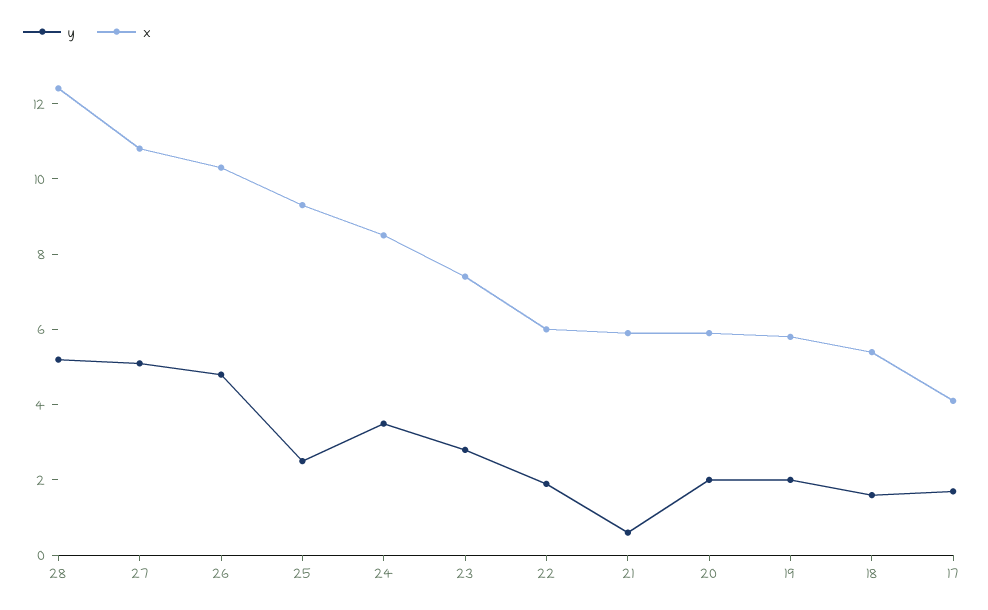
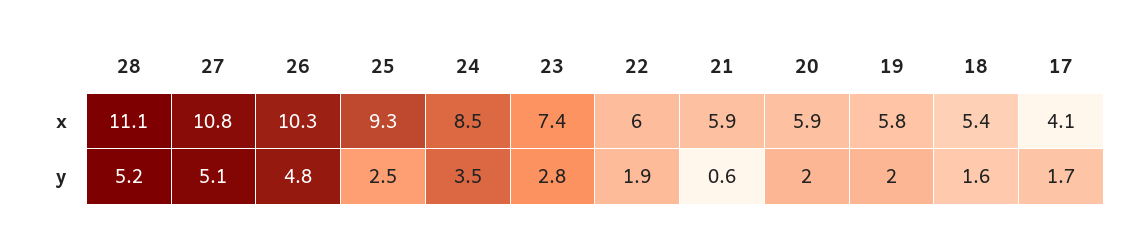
x, 28: 12.5 -> 11.1

